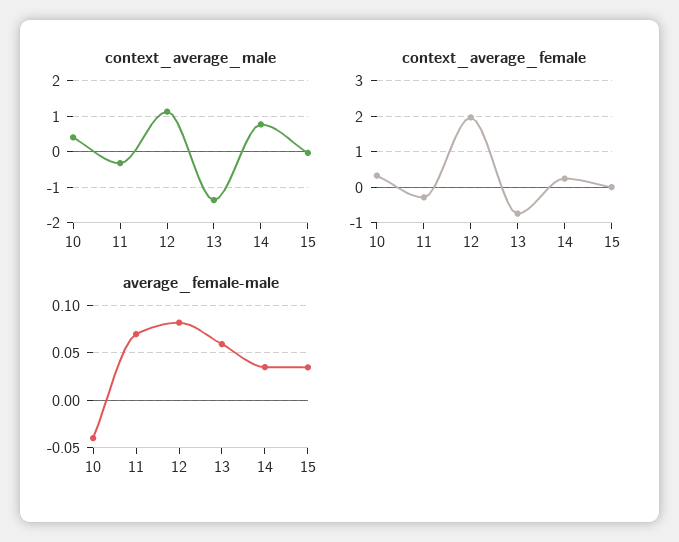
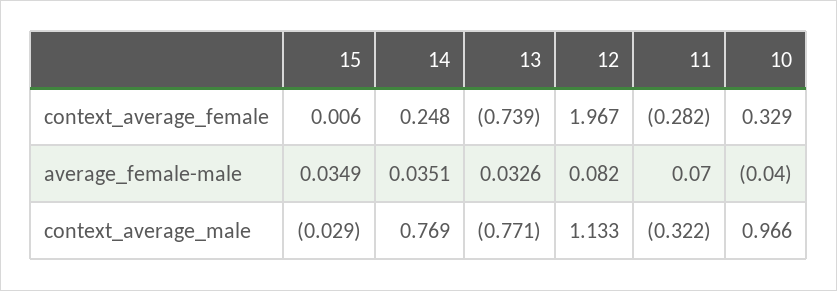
context_average_male, 10: 0.4 -> 0.966
context_average_male, 13: -1.4 -> -0.771
average_female-male, 13: 0.06 -> 0.0326

